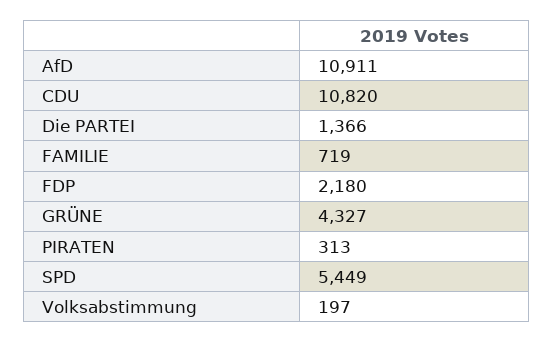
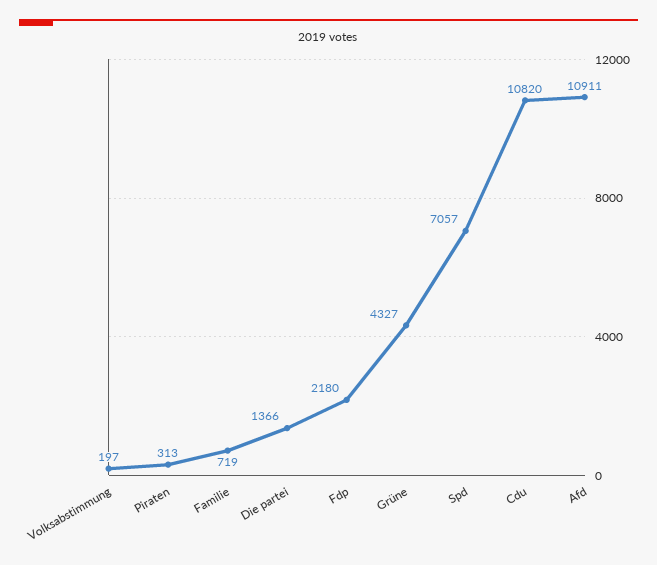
SPD: 5449 -> 7057

